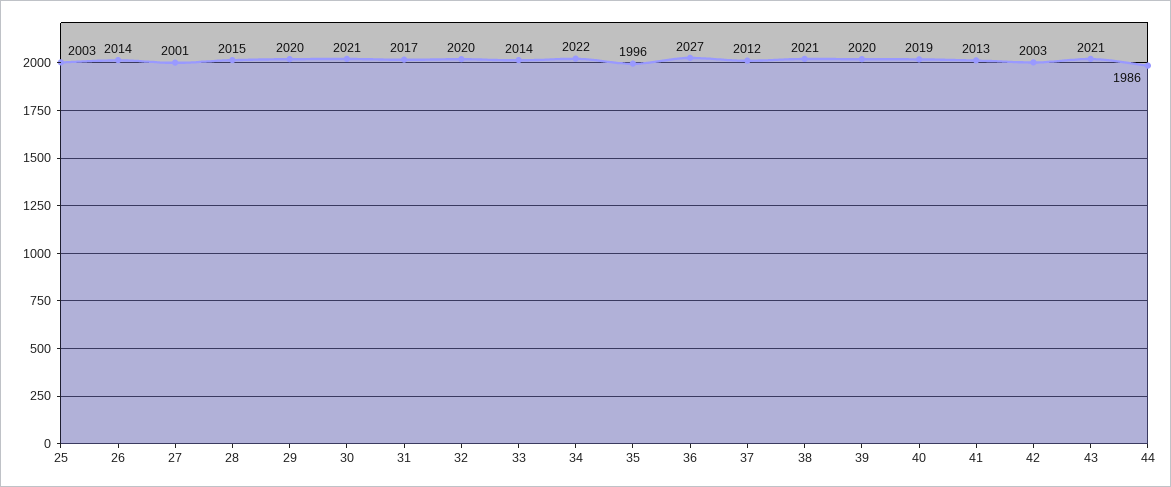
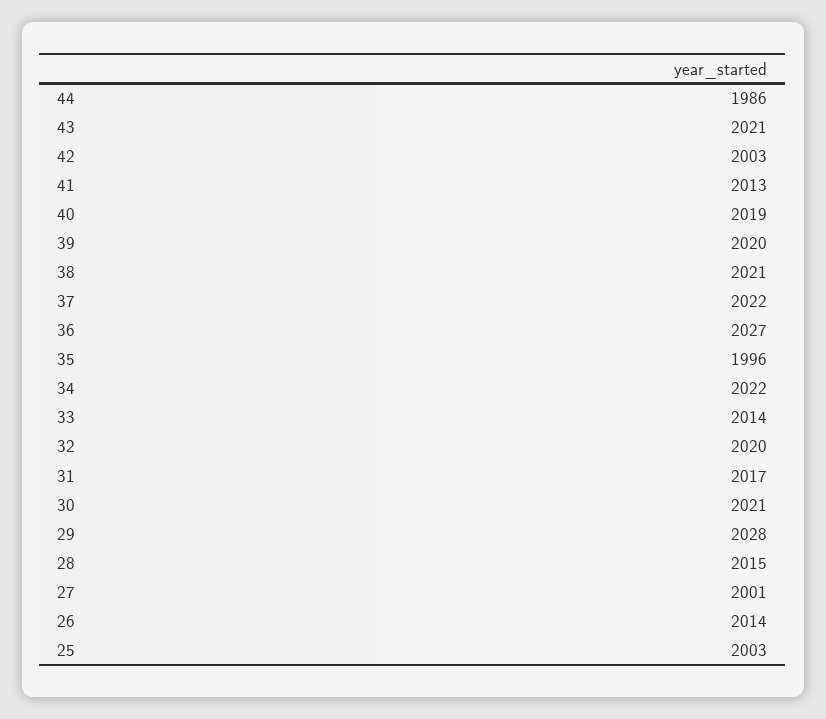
29: 2020 -> 2028
37: 2012 -> 2022

